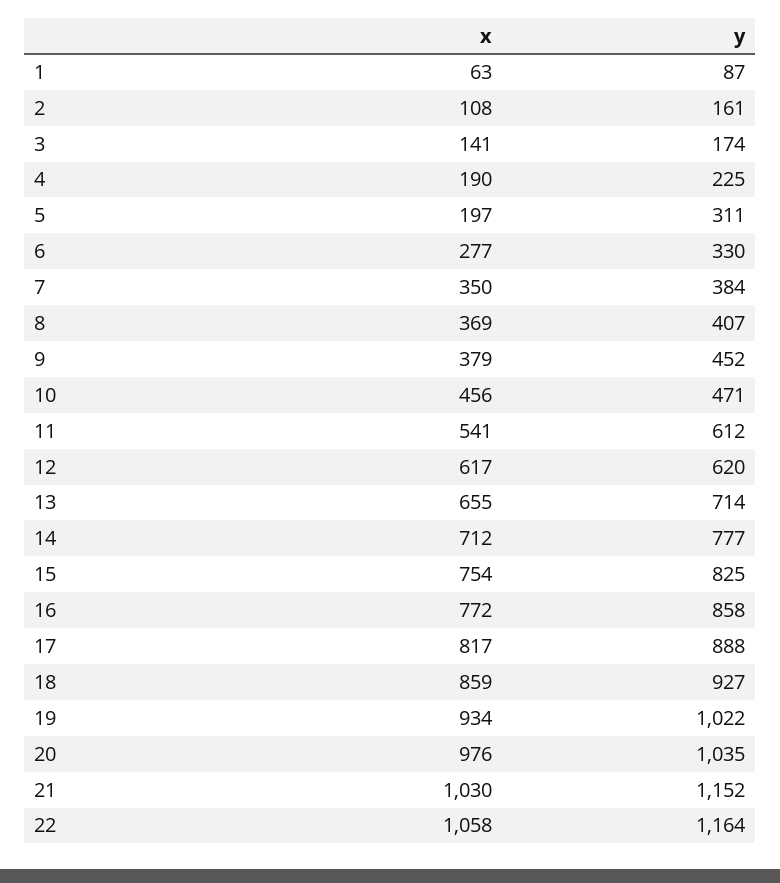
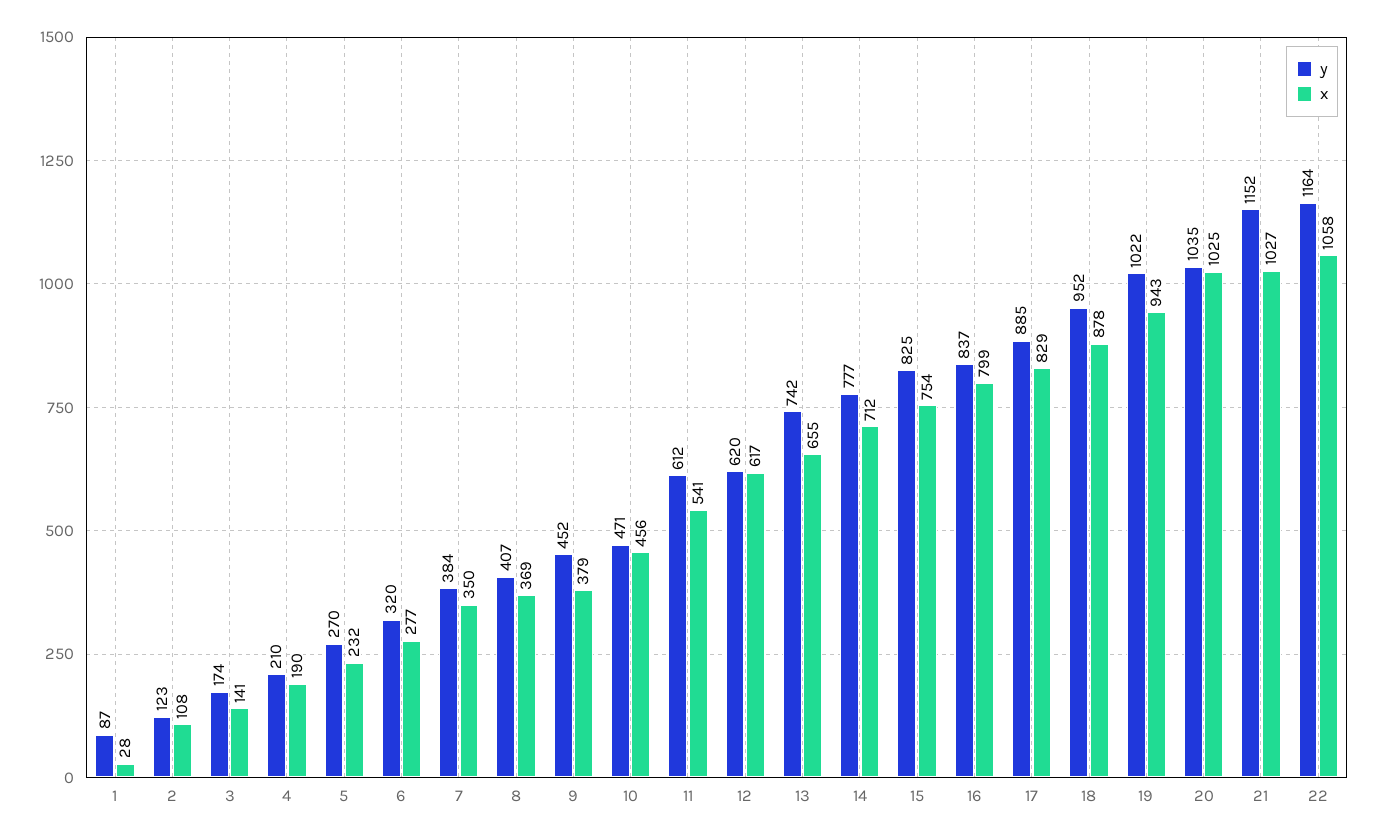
x, 1: 63 -> 28
y, 2: 161 -> 123
y, 4: 225 -> 210
x, 5: 197 -> 232
y, 5: 311 -> 270
y, 6: 330 -> 320
y, 13: 714 -> 742
x, 16: 772 -> 799
y, 16: 858 -> 837
x, 17: 817 -> 829
y, 17: 888 -> 885
x, 18: 859 -> 878
y, 18: 927 -> 952
x, 19: 934 -> 943
x, 20: 976 -> 1025
x, 21: 1030 -> 1027

